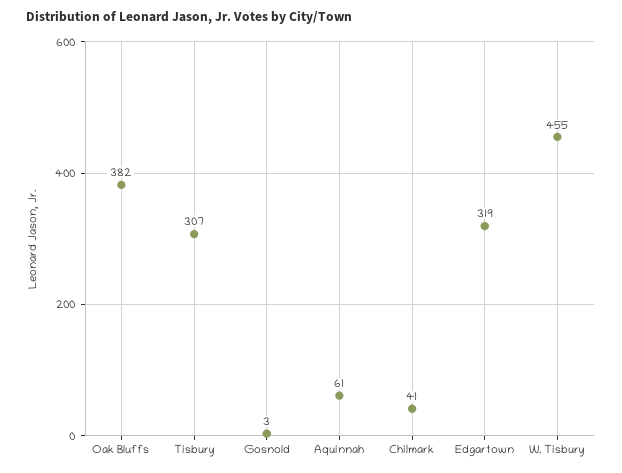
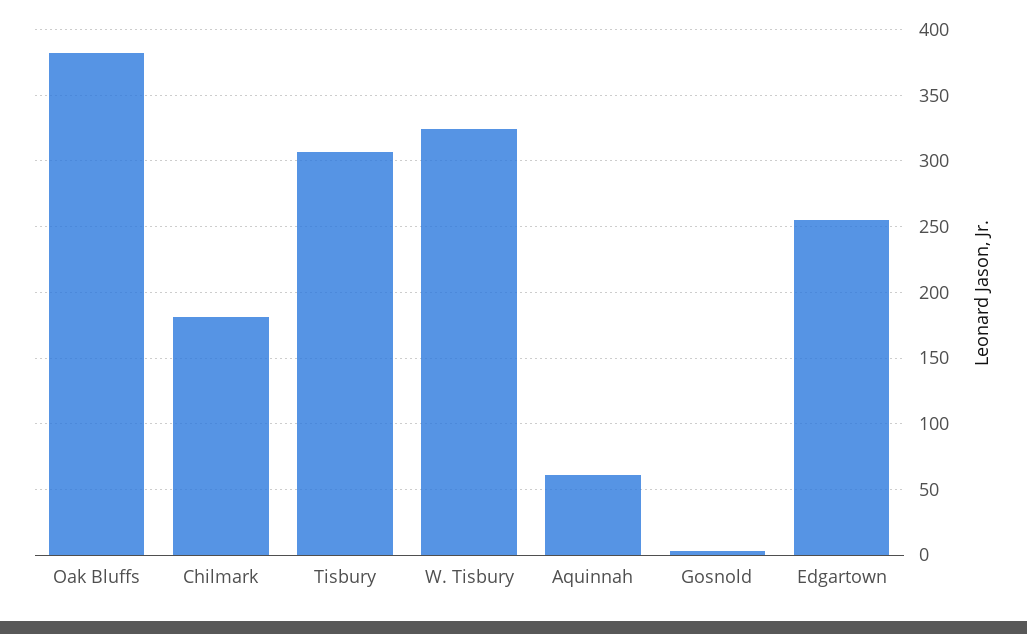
Chilmark: 41 -> 180
Edgartown: 319 -> 255
W. Tisbury: 455 -> 325

